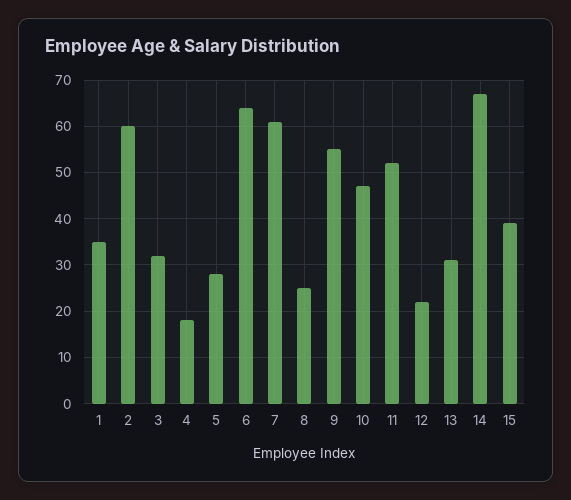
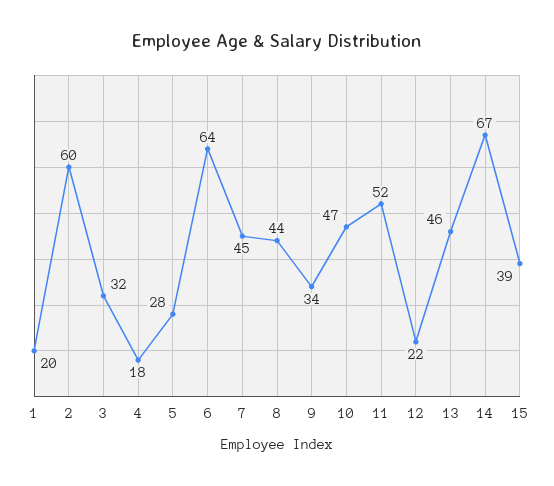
1: 35 -> 20
7: 60 -> 45
8: 25 -> 44
9: 55 -> 34
13: 30 -> 46

